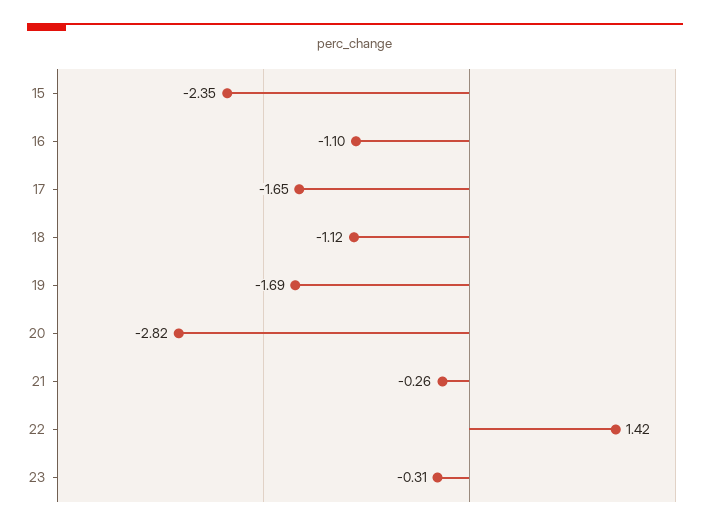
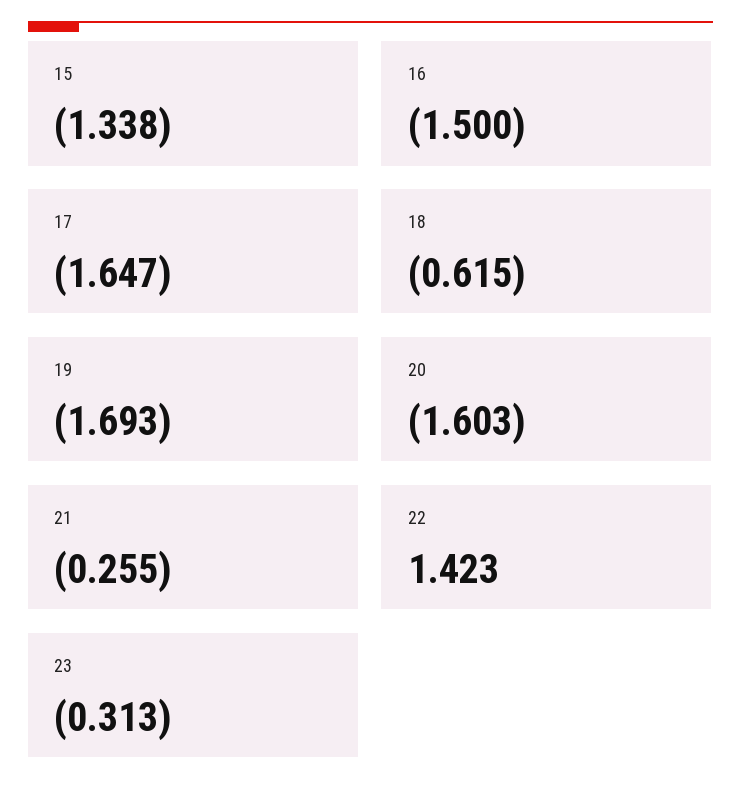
15: -2.35 -> -1.338
16: -1.1 -> -1.5
18: -1.12 -> -0.615
20: -2.82 -> -1.603

